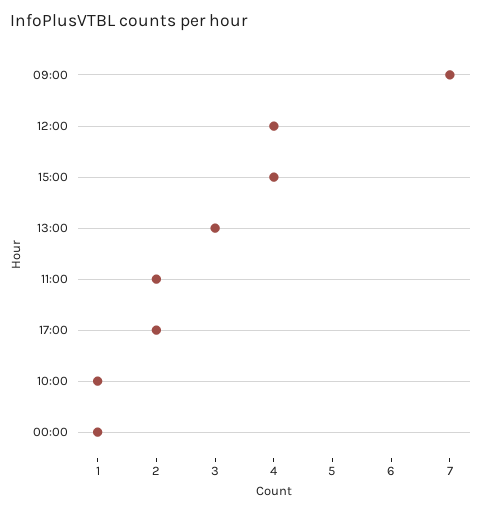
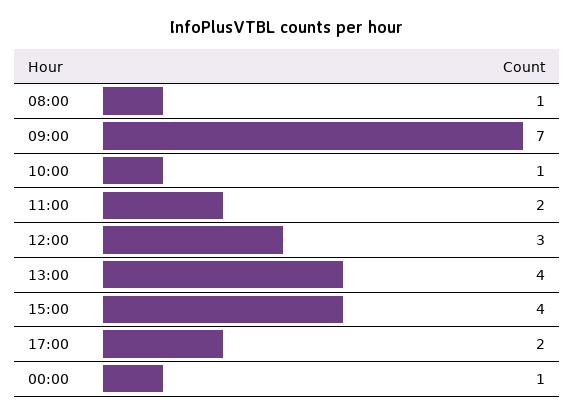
12:00: 4 -> 3
13:00: 3 -> 4
08:00: none -> 1

